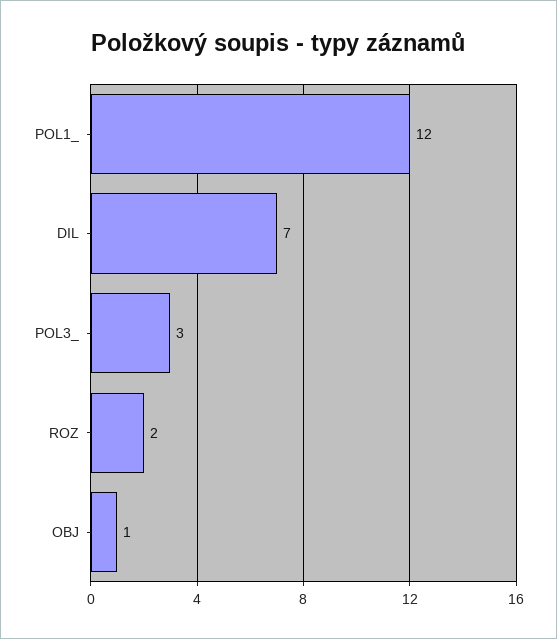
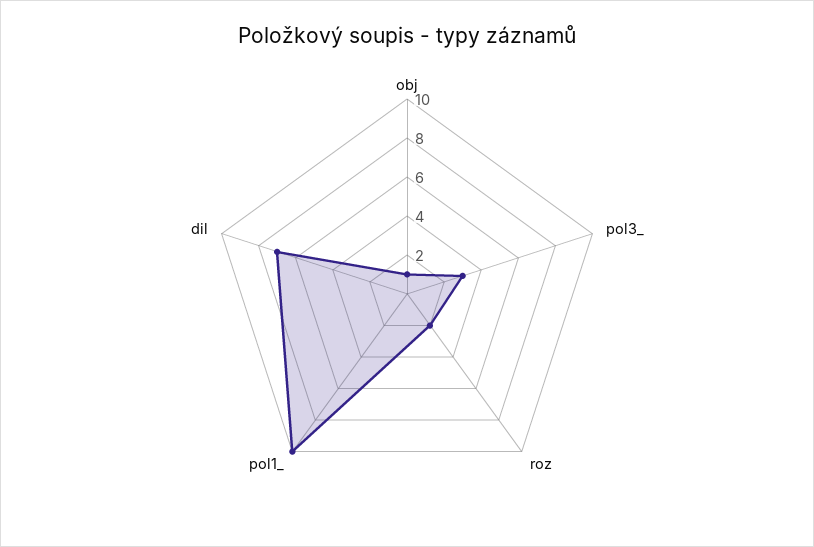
POL1_: 12 -> 10

